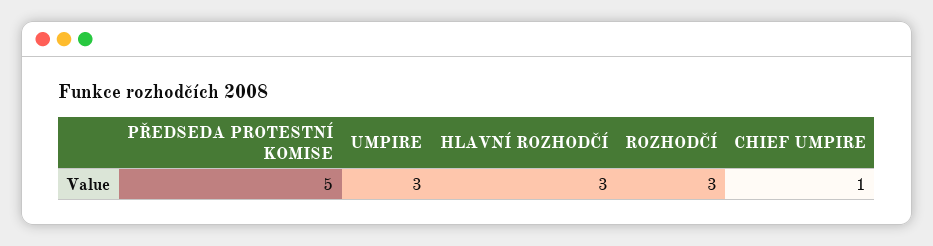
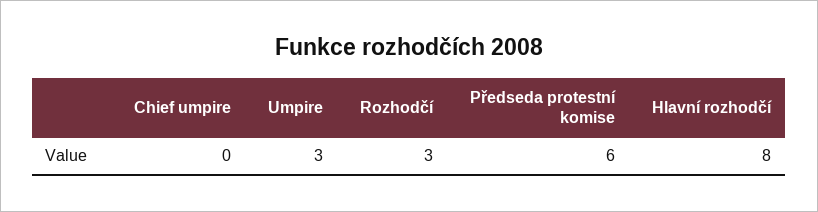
PŘEDSEDA PROTESTNÍ KOMISE: 5 -> 6
HLAVNÍ ROZHODČÍ: 3 -> 8
CHIEF UMPIRE: 1 -> 0

